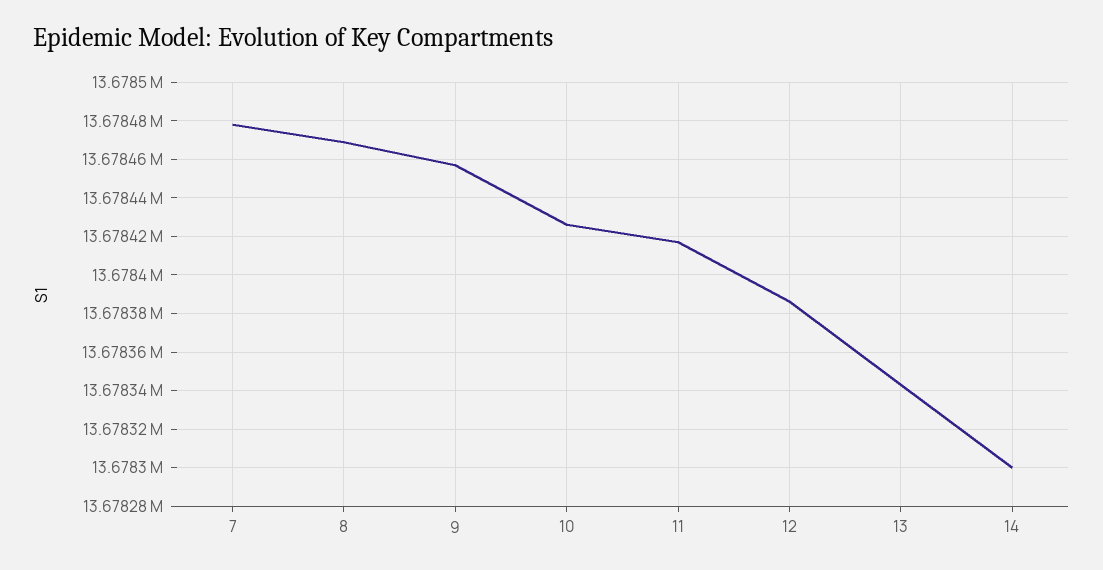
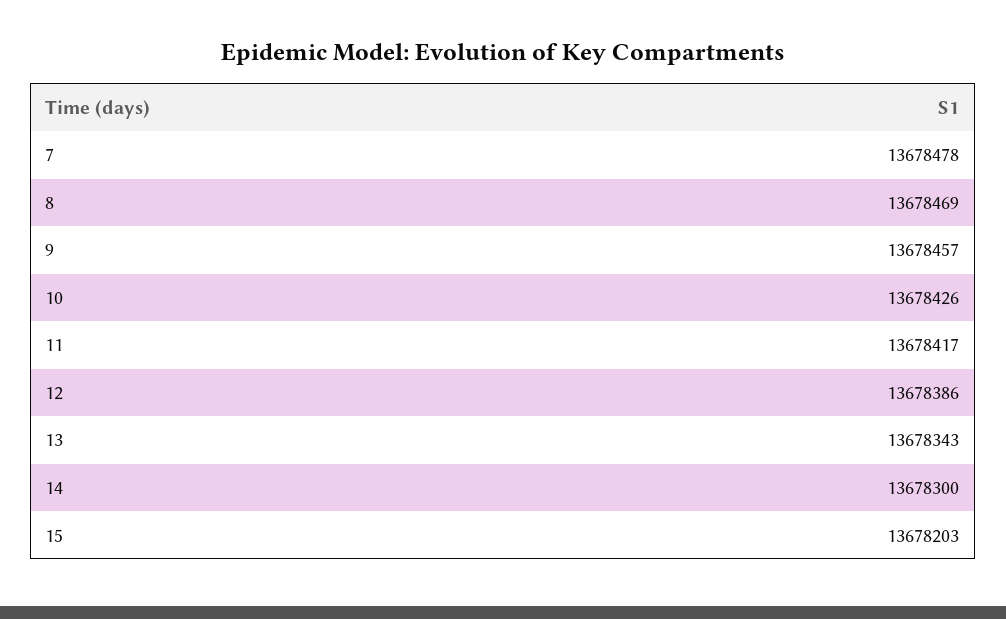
15: none -> 13678203

